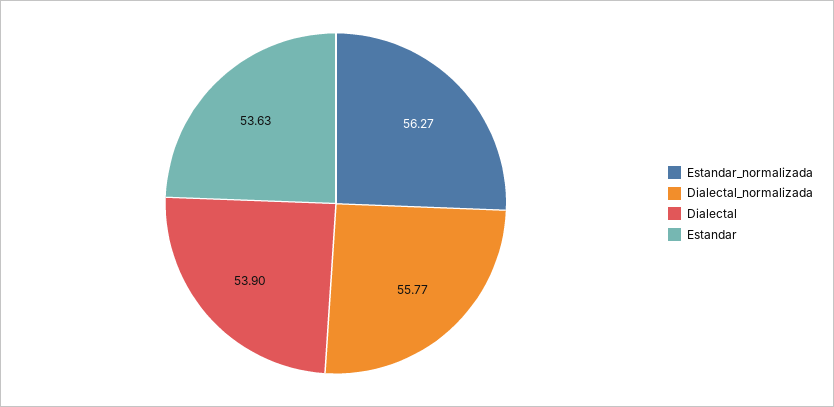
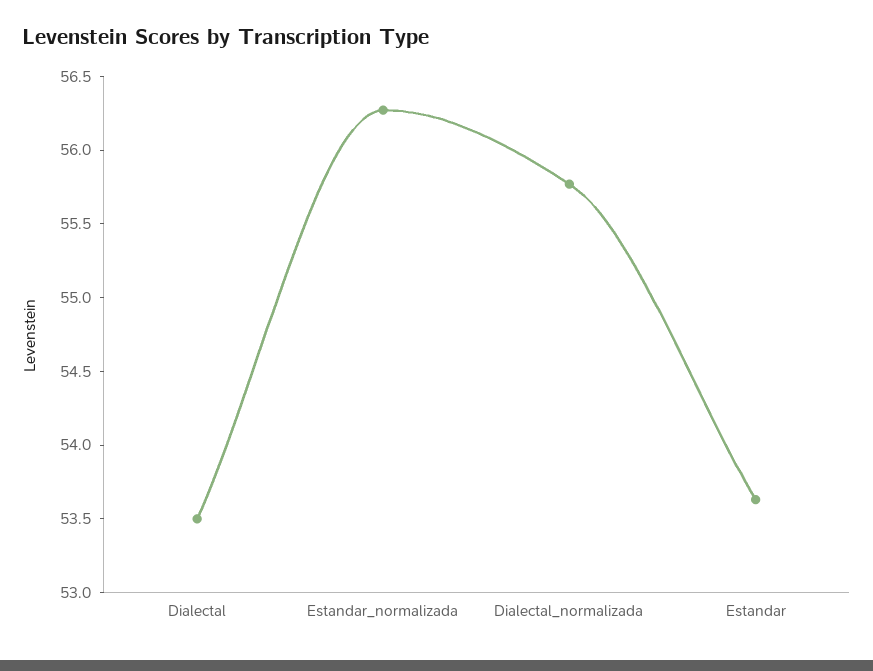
Dialectal: 53.9 -> 53.5

